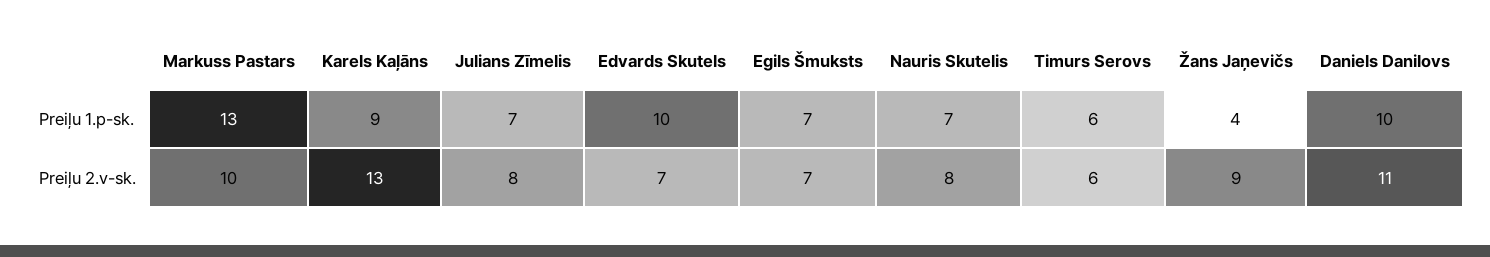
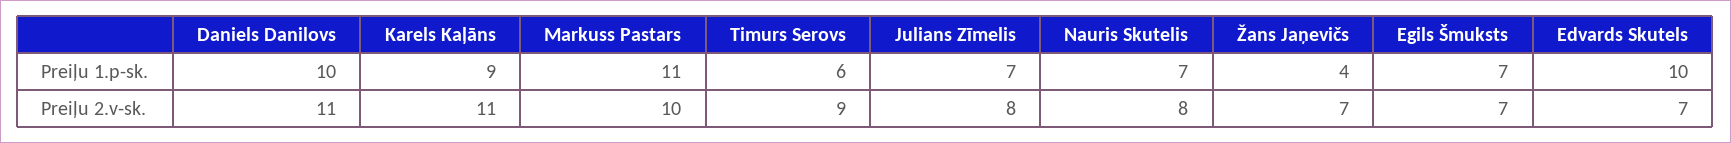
Markuss Pastars, Preiļu 1.p-sk.: 13 -> 11
Karels Kaļāns, Preiļu 2.v-sk.: 13 -> 11
Timurs Serovs, Preiļu 2.v-sk.: 6 -> 9
Žans Jaņevičs, Preiļu 2.v-sk.: 9 -> 7

